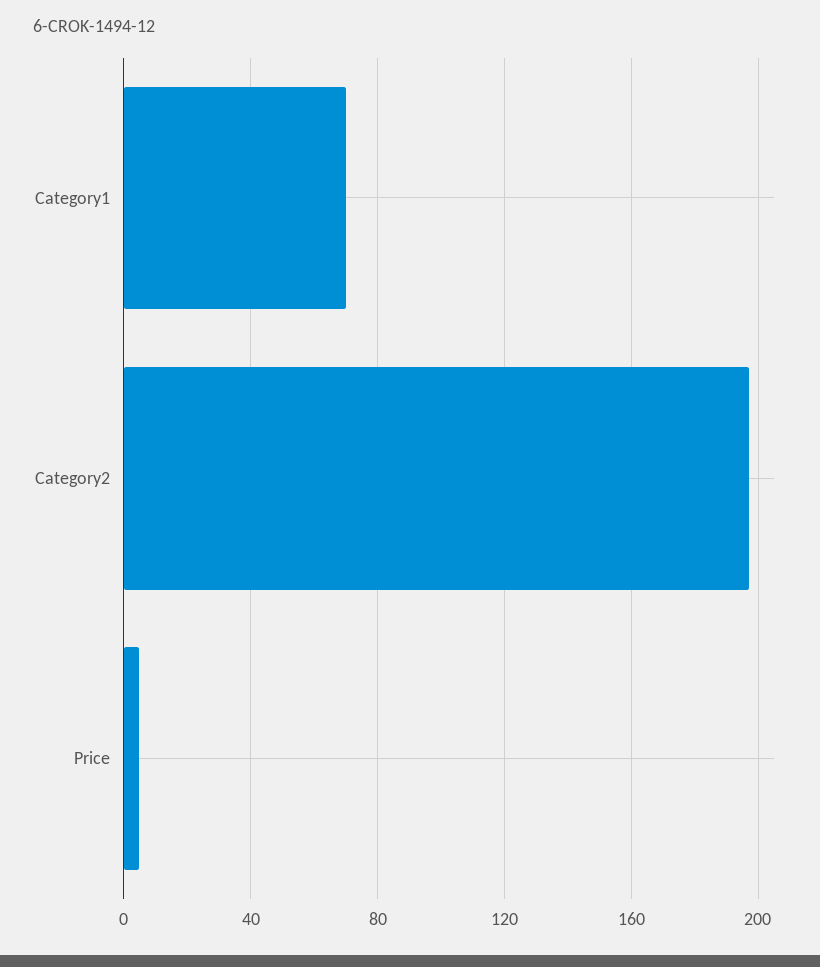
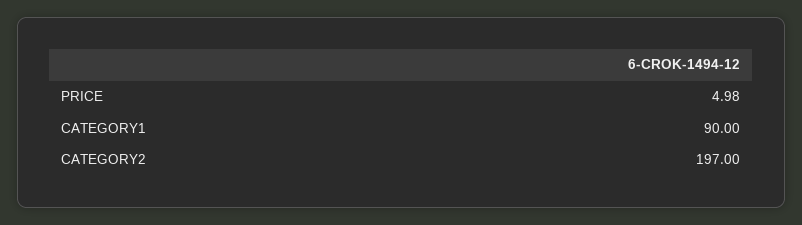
Category1: 70 -> 90

